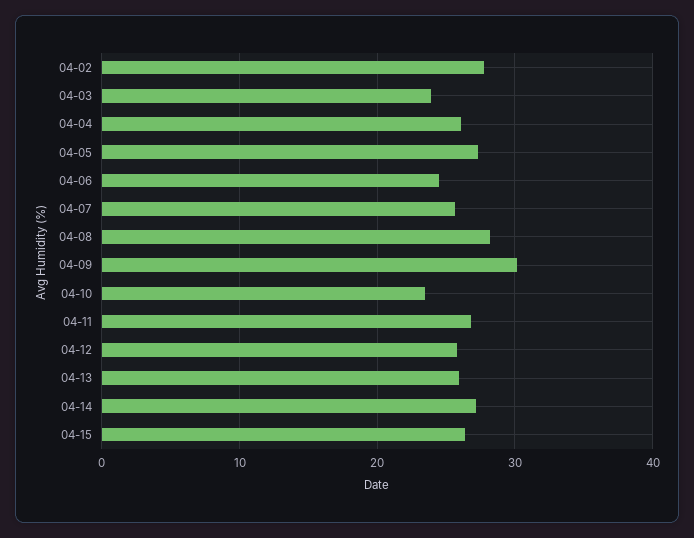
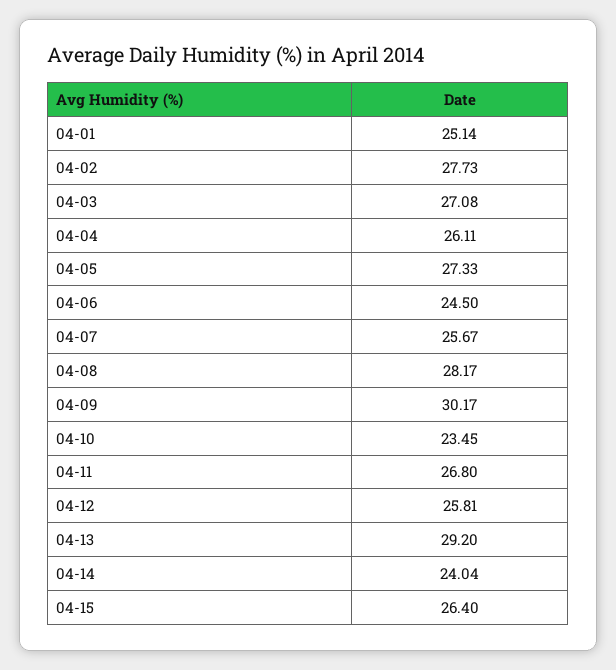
04-03: 24 -> 27.08
04-13: 26 -> 29.2
04-14: 27 -> 24.04
04-01: none -> 25.14

